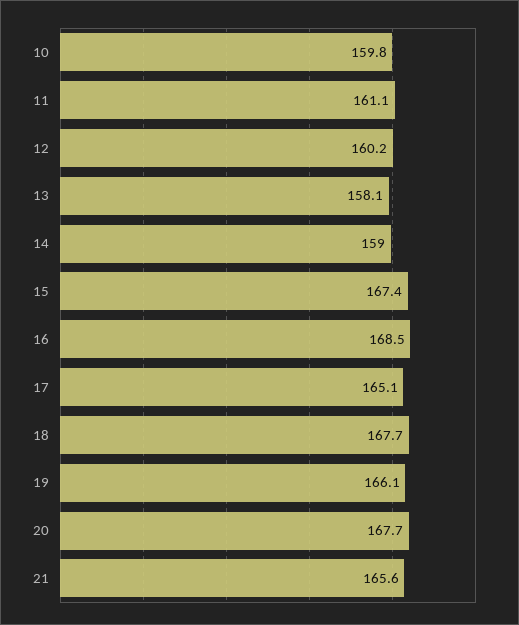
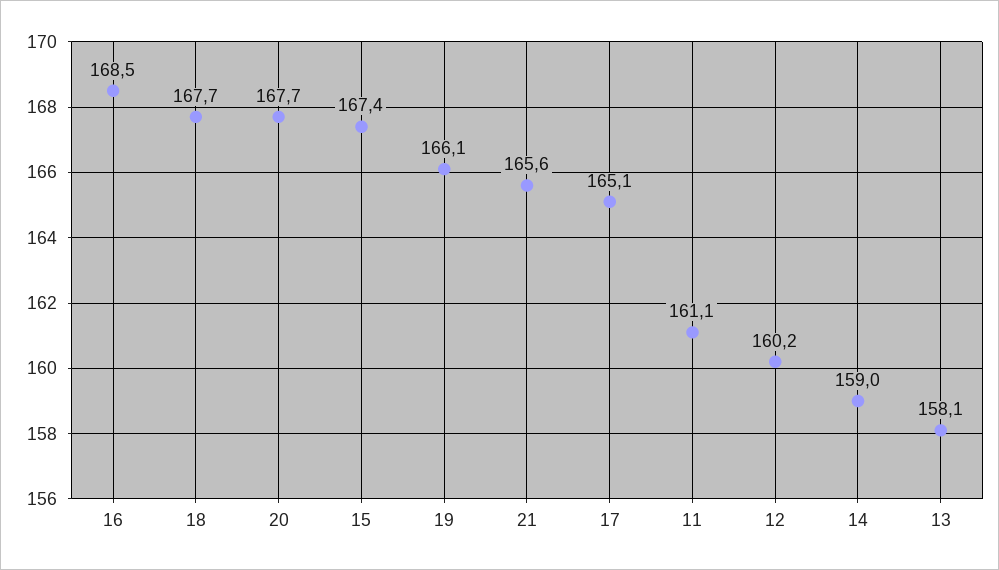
10: 159.8 -> none

